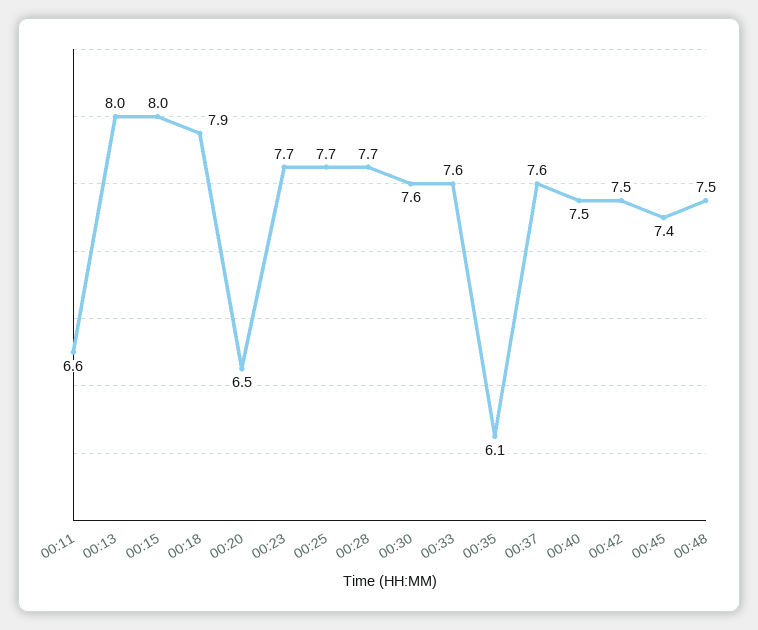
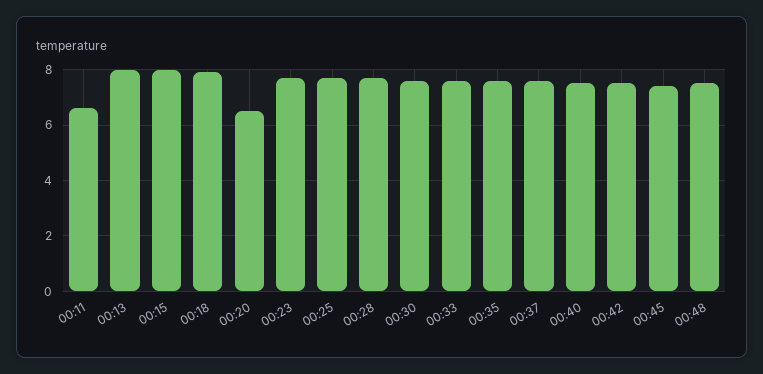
00:35: 6.1 -> 7.5

